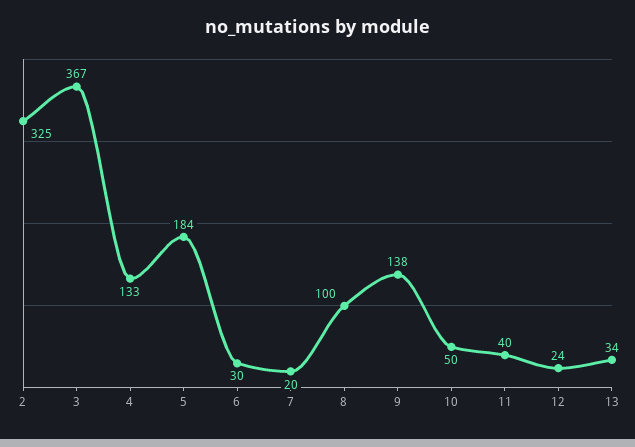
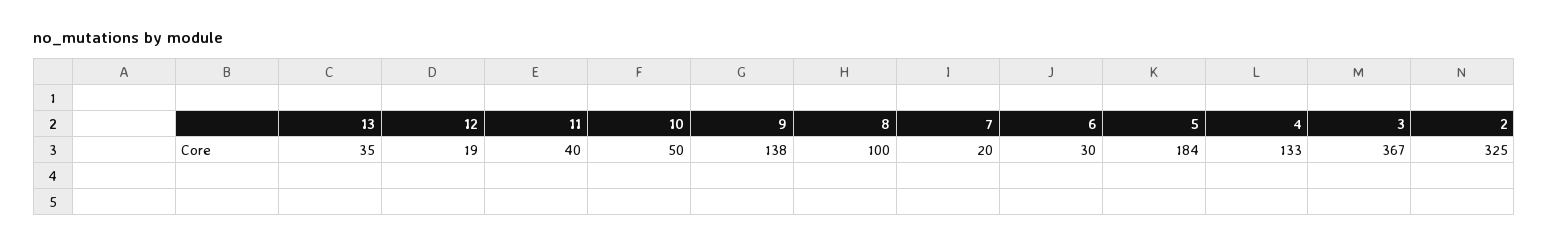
12: 24 -> 19
13: 34 -> 35

